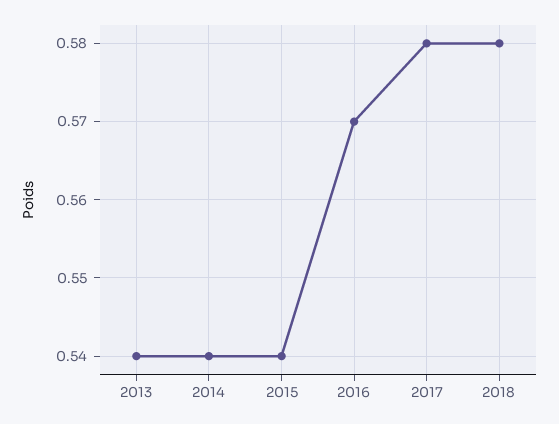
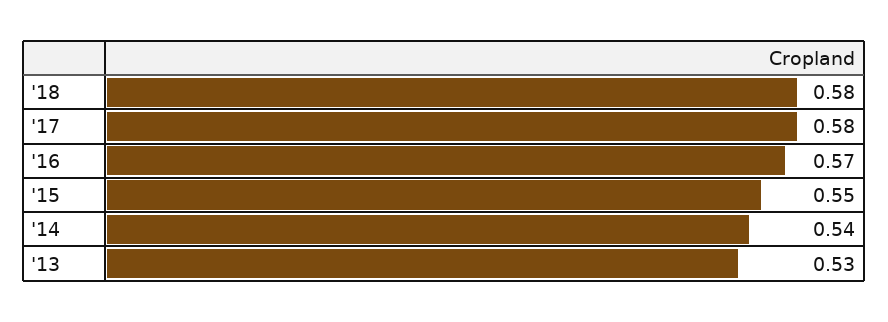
2013: 0.54 -> 0.53
2015: 0.54 -> 0.55

